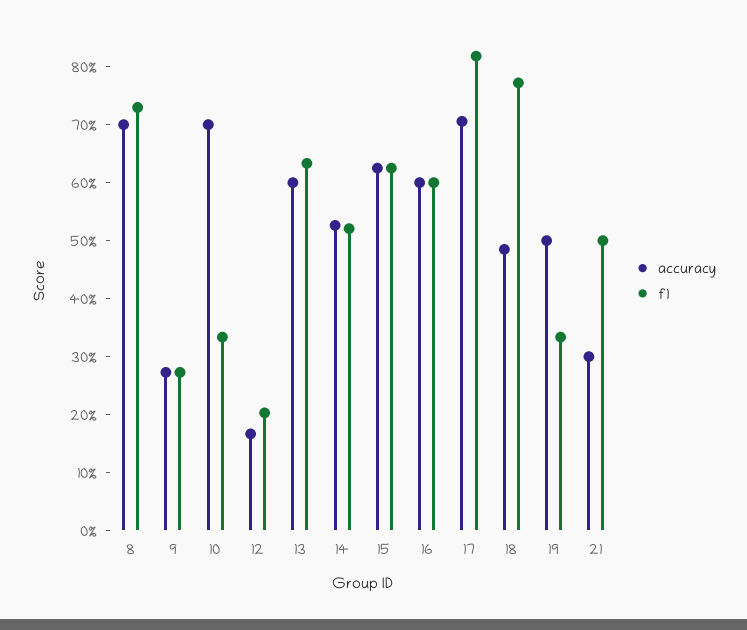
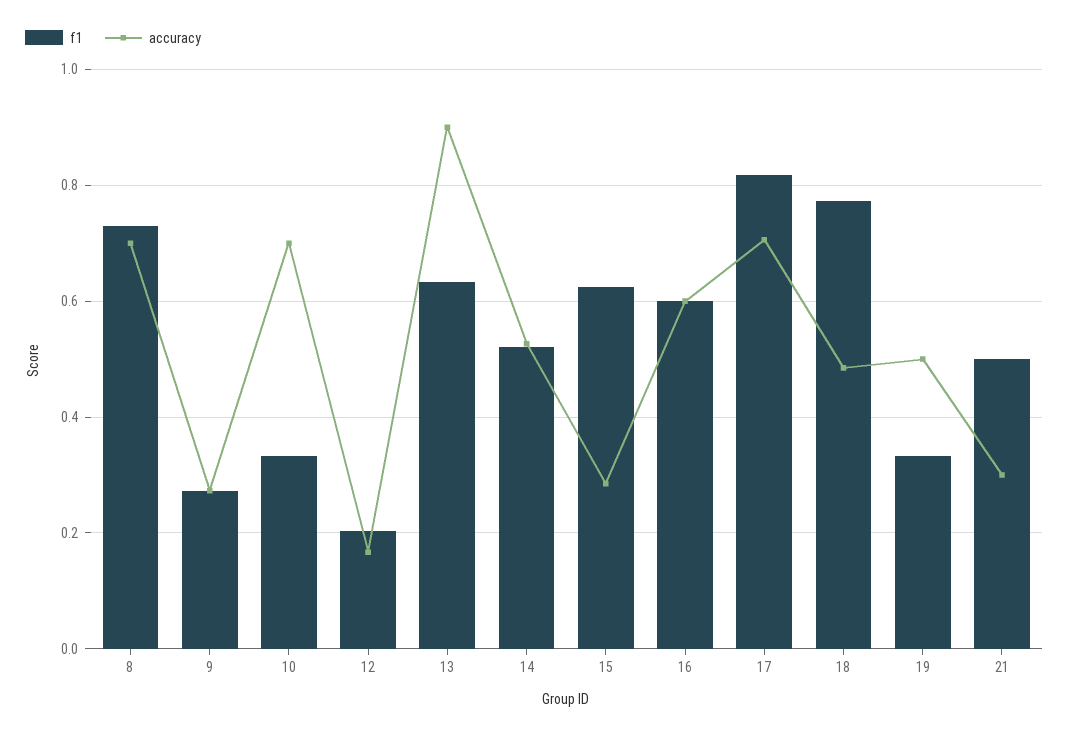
accuracy, 13: 0.6 -> 0.9
accuracy, 15: 0.62 -> 0.28

